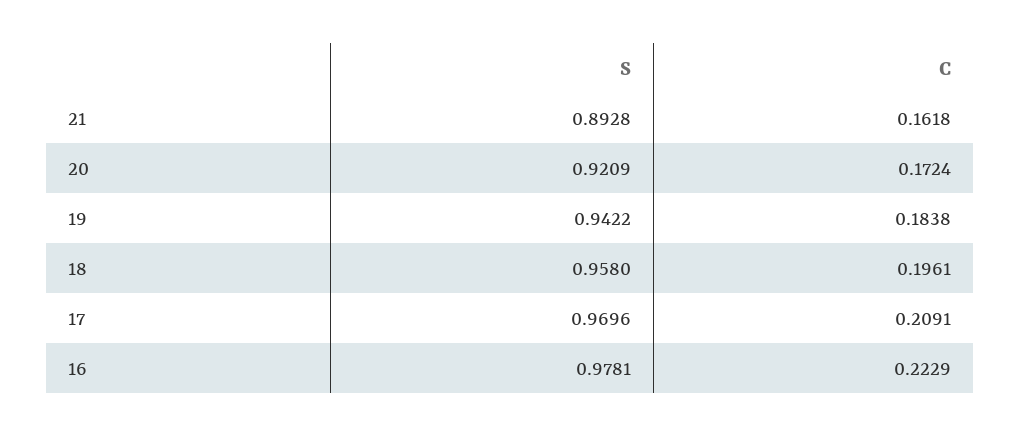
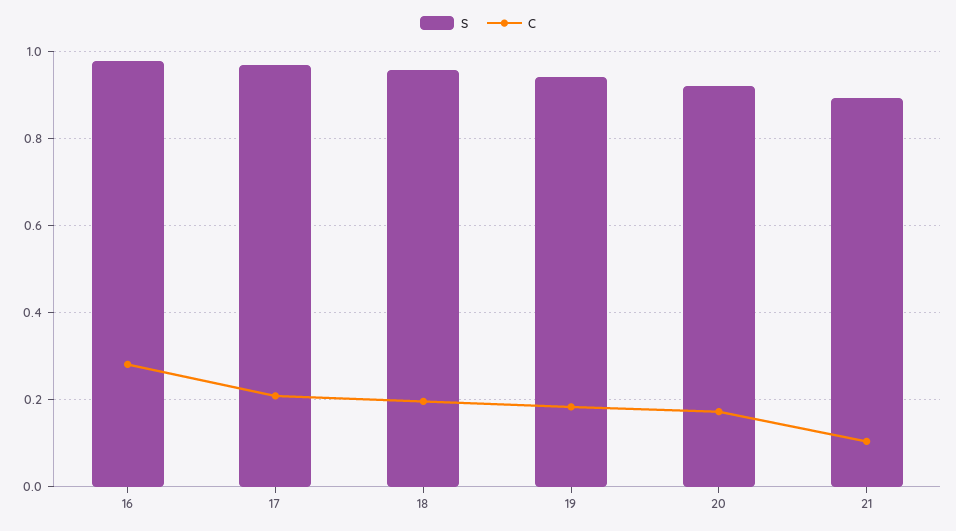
C, 21: 0.1618 -> 0.1
C, 16: 0.2229 -> 0.28

